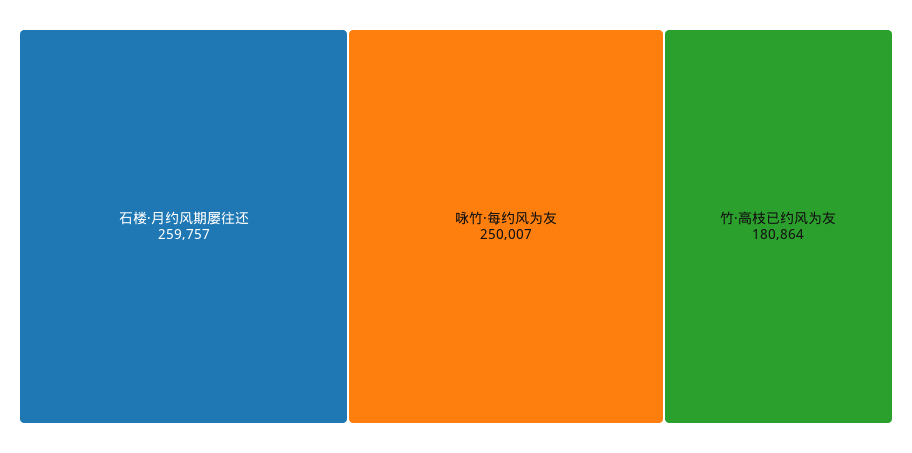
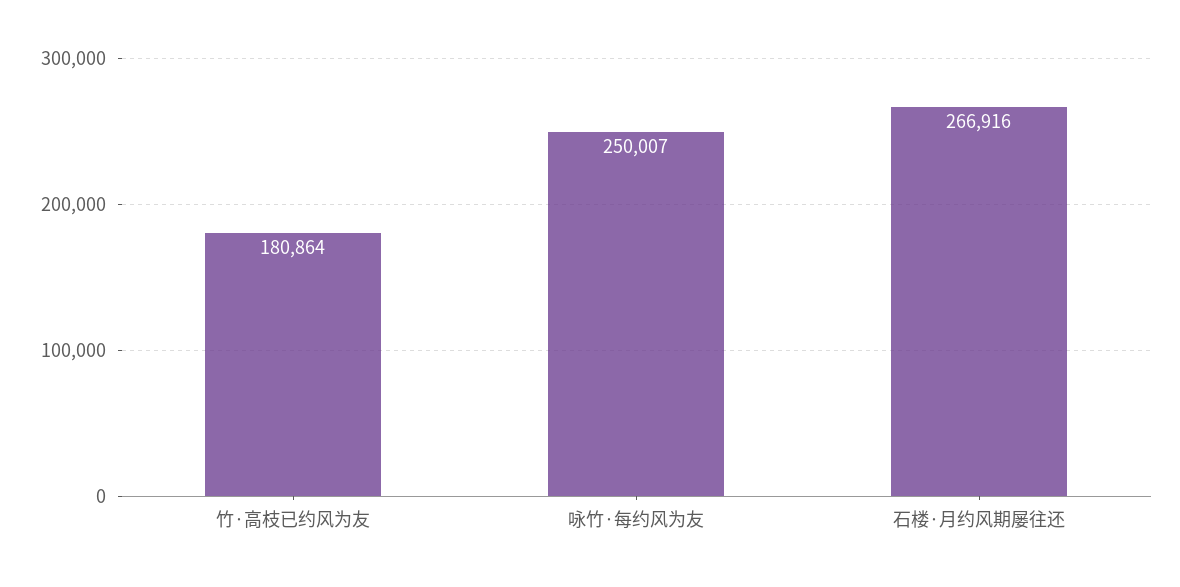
石楼·月约风期屡往还: 259757 -> 266916

